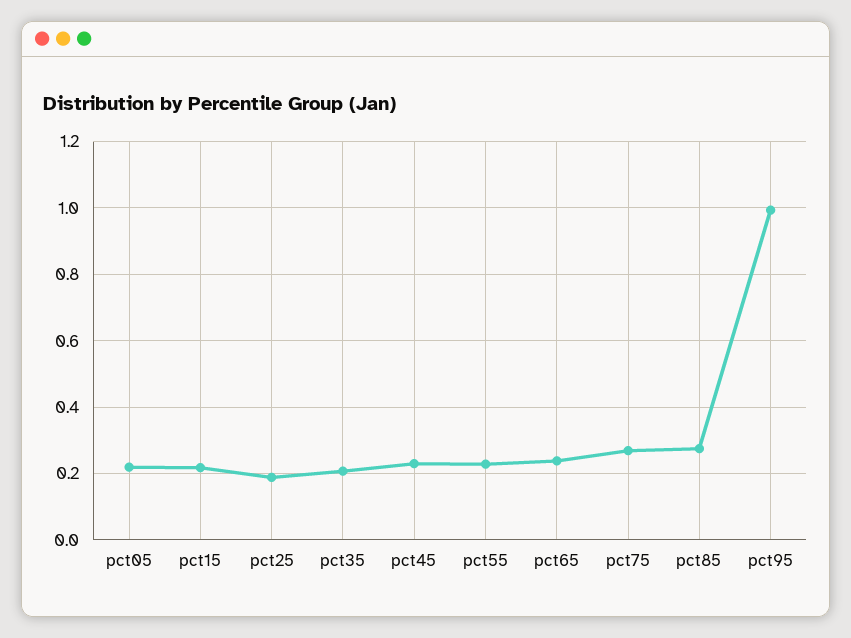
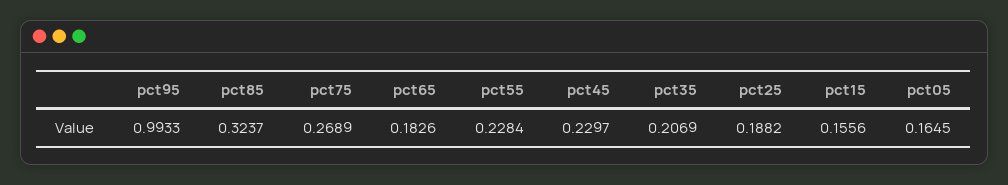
pct05: 0.22 -> 0.1645
pct15: 0.22 -> 0.1556
pct65: 0.24 -> 0.1826
pct85: 0.28 -> 0.3237

